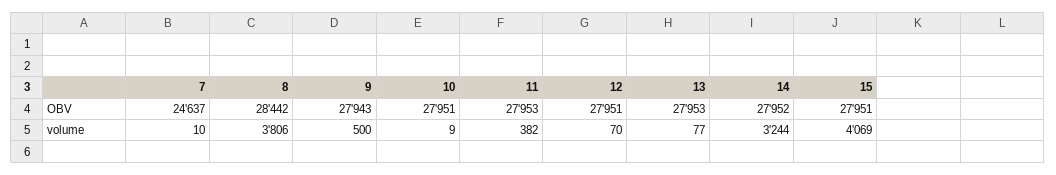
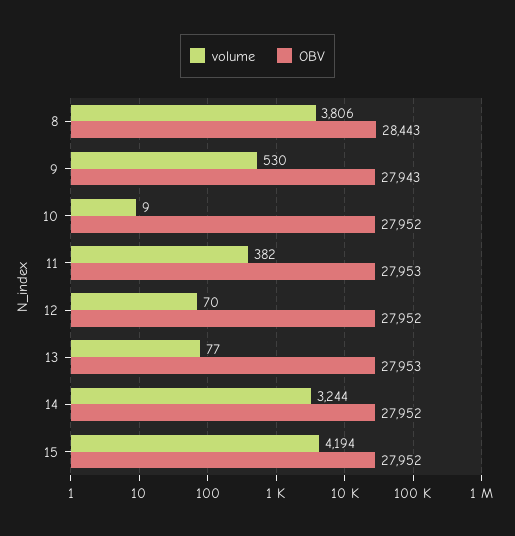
OBV, 7: 24637 -> none
OBV, 8: 28442 -> 28443
OBV, 10: 27951 -> 27952
OBV, 12: 27951 -> 27952
OBV, 15: 27951 -> 27952
volume, 7: 10 -> none
volume, 9: 500 -> 530
volume, 15: 4069 -> 4194

